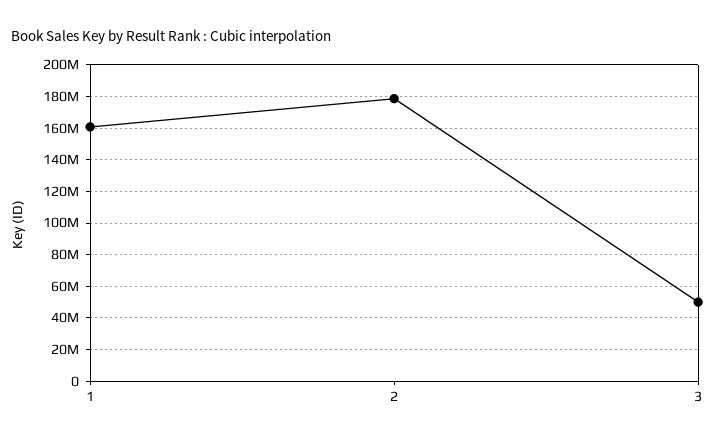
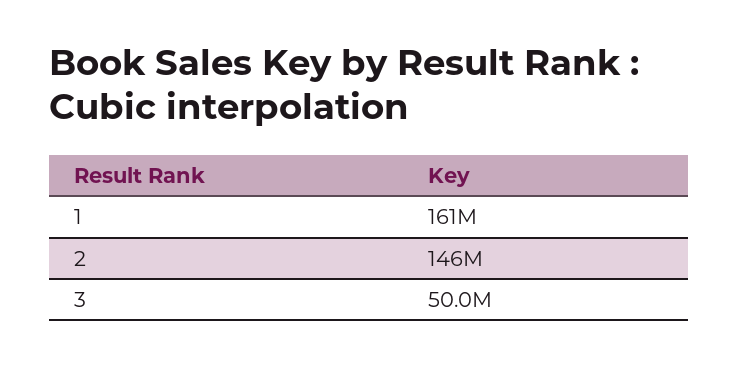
2: 180000000 -> 146000000

